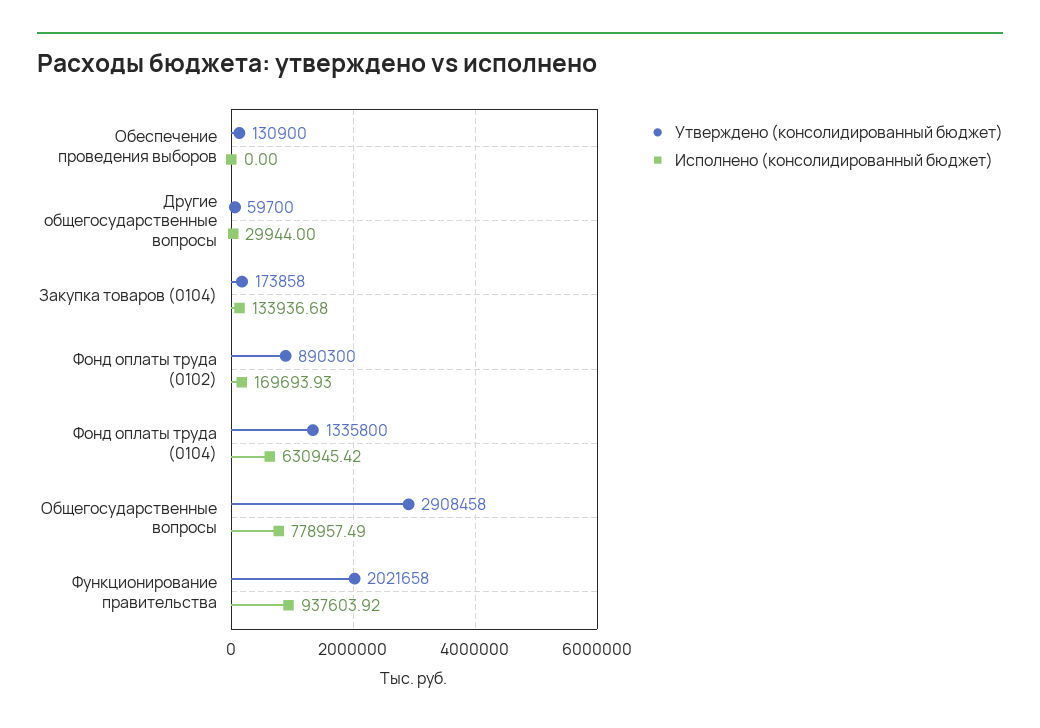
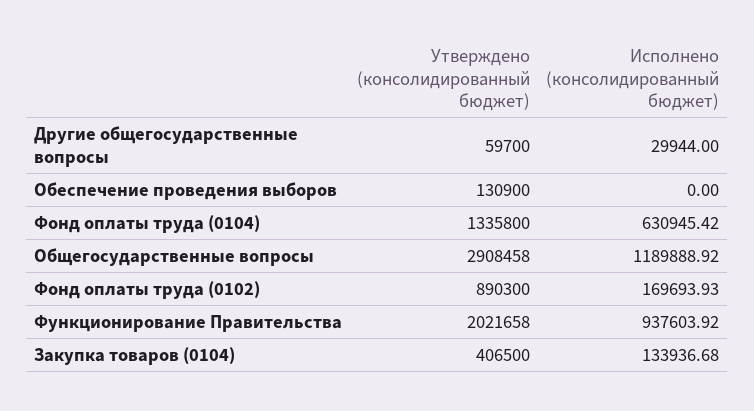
Утверждено (консолидированный бюджет), Закупка товаров (0104): 173858 -> 406500
Исполнено (консолидированный бюджет), Общегосударственные вопросы: 778957.49 -> 1189888.92

